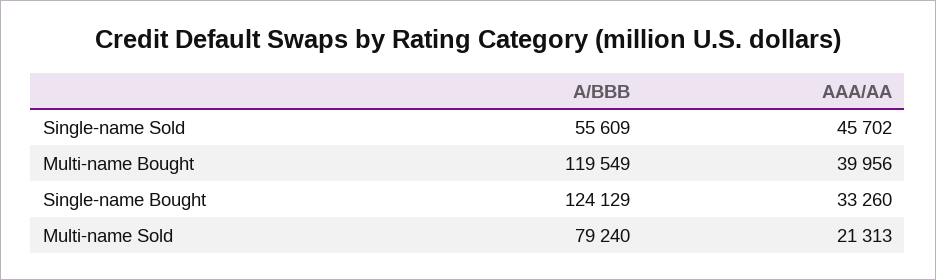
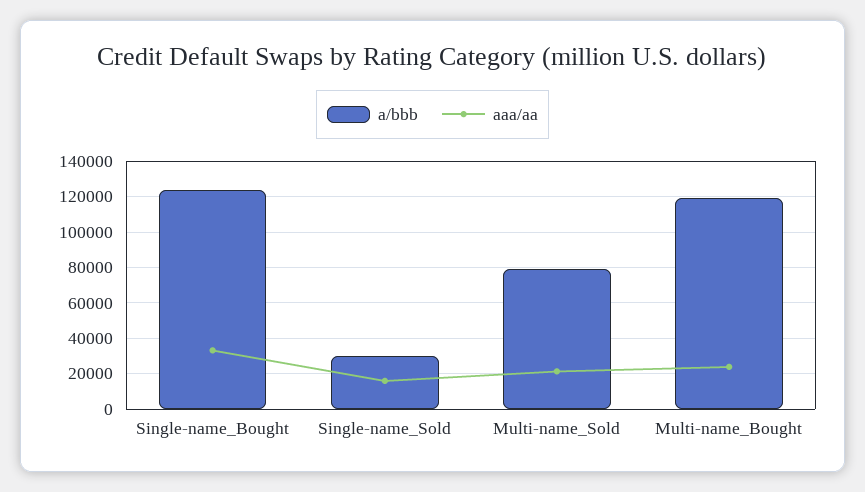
A/BBB, Single-name Sold: 55609 -> 30000
AAA/AA, Single-name Sold: 45702 -> 15000
AAA/AA, Multi-name Bought: 39956 -> 25000

